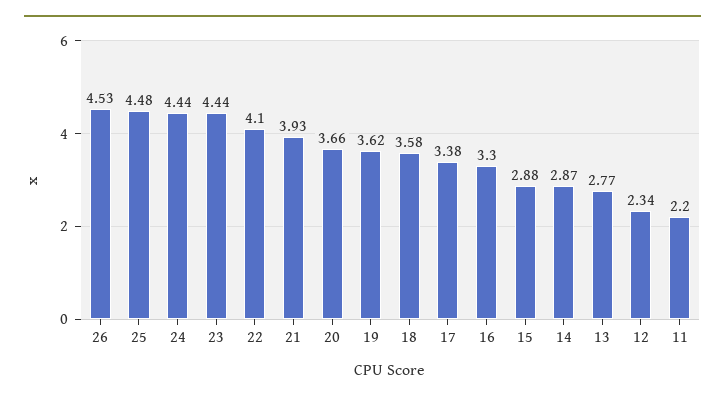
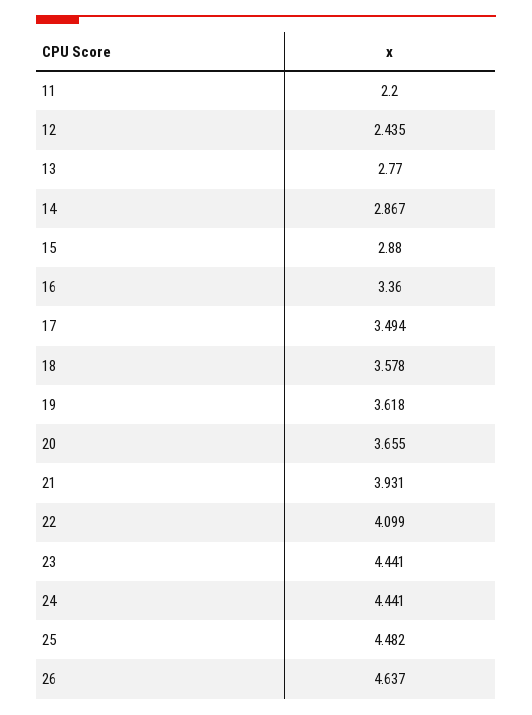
26: 4.53 -> 4.637
17: 3.38 -> 3.494
16: 3.3 -> 3.36
12: 2.34 -> 2.435

